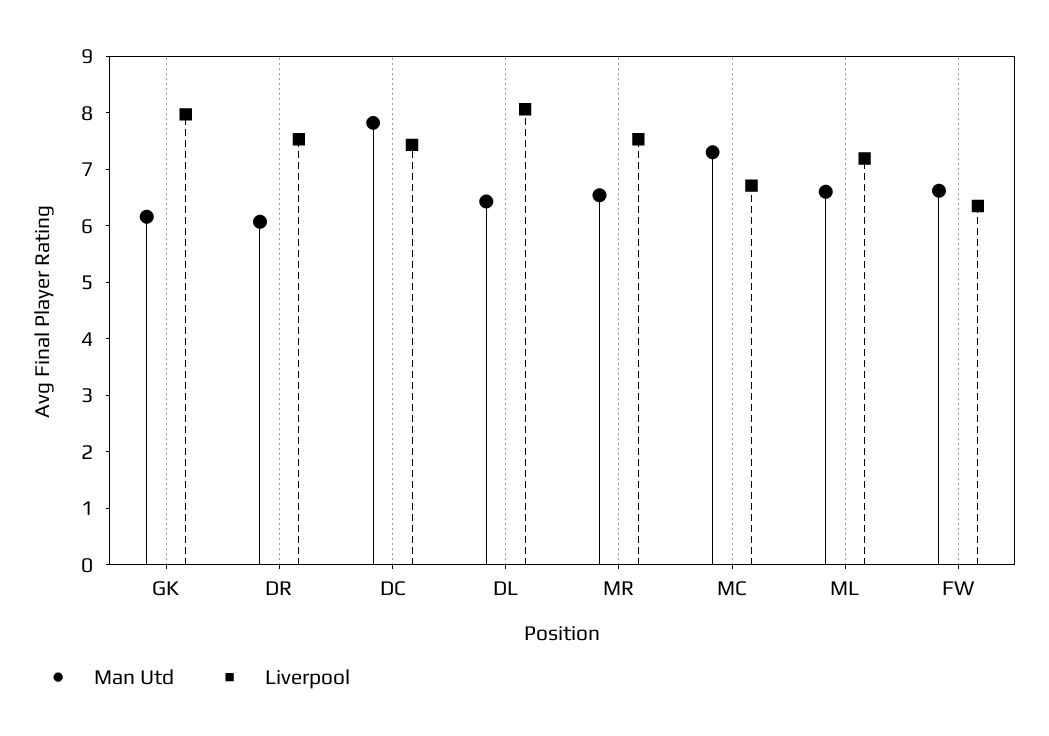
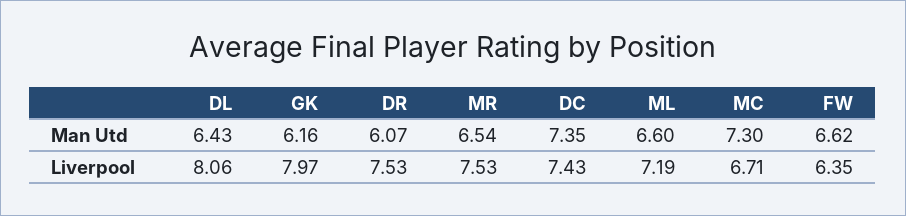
Man Utd, DC: 7.8 -> 7.35

